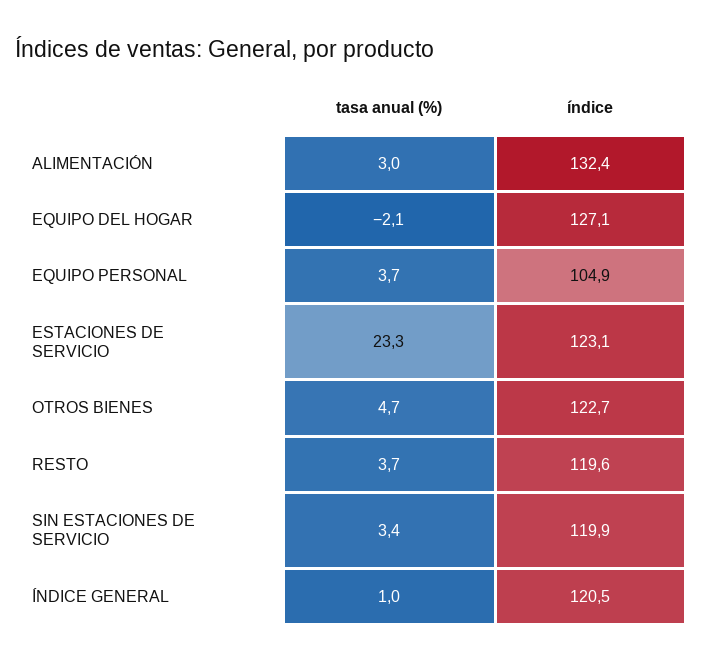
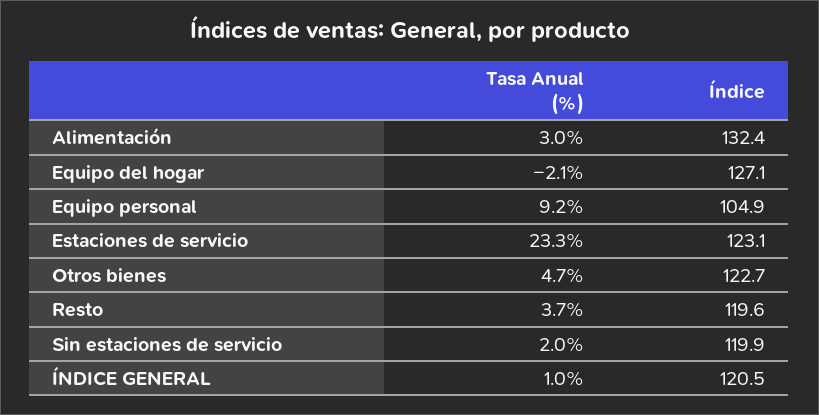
tasa anual (%), EQUIPO PERSONAL: 3.7 -> 9.2
tasa anual (%), SIN ESTACIONES DE SERVICIO: 3.4 -> 2

